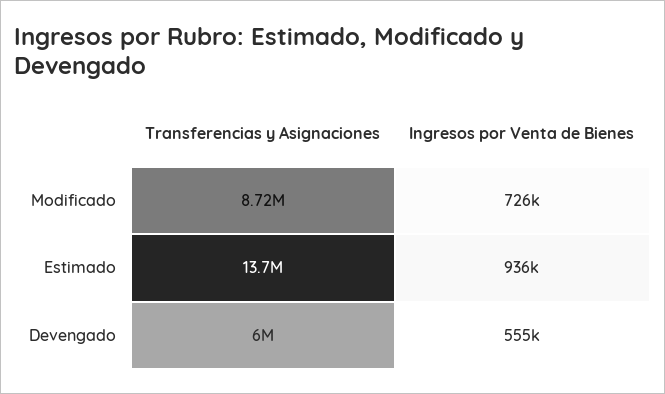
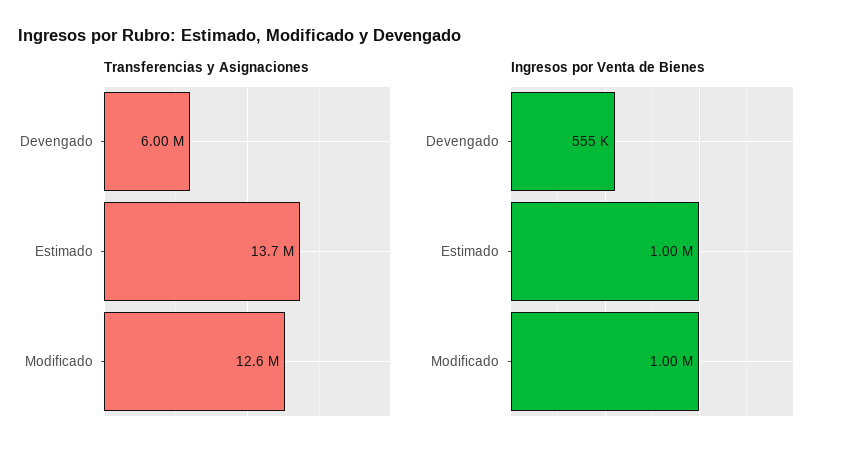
Transferencias y Asignaciones, Modificado: 8720000 -> 12600000
Ingresos por Venta de Bienes, Modificado: 726000 -> 1000000
Ingresos por Venta de Bienes, Estimado: 936000 -> 1000000

